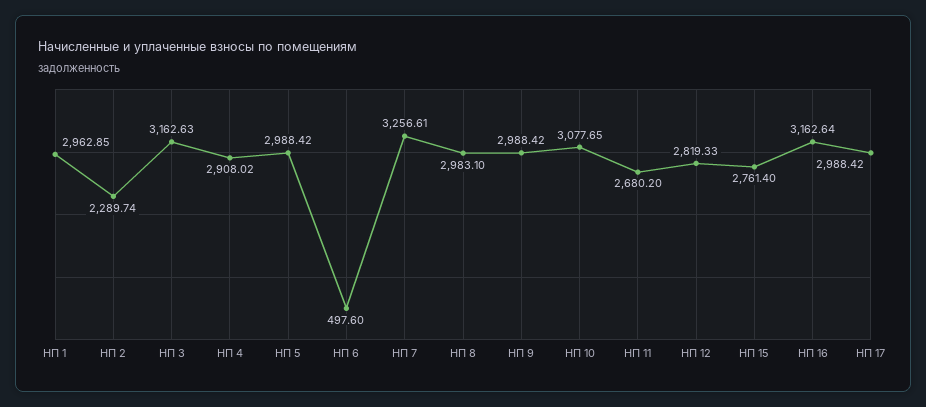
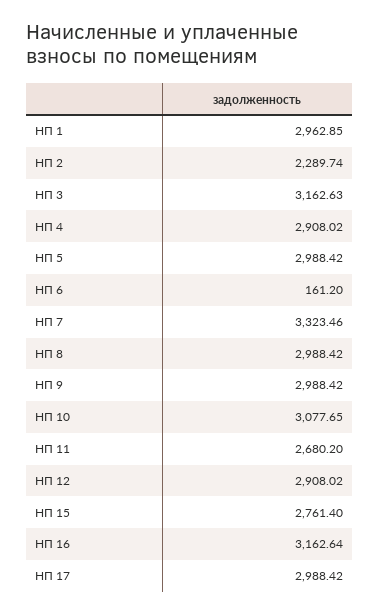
НП 6: 497.6 -> 161.2
НП 7: 3256.61 -> 3323.46
НП 8: 2983.1 -> 2988.42
НП 12: 2819.33 -> 2908.02

